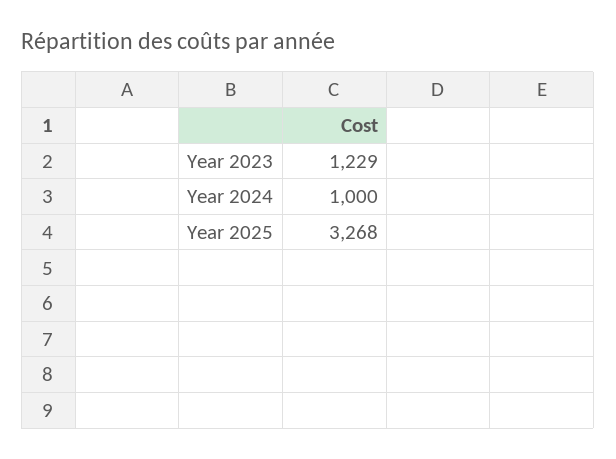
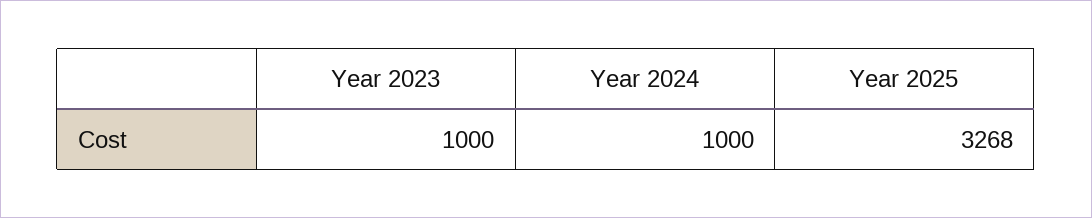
Year 2023: 1229 -> 1000

